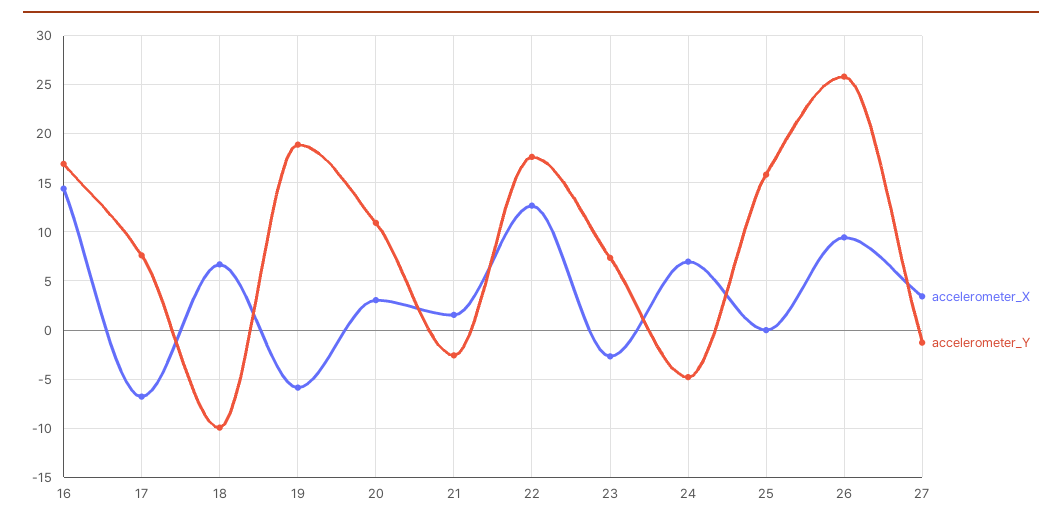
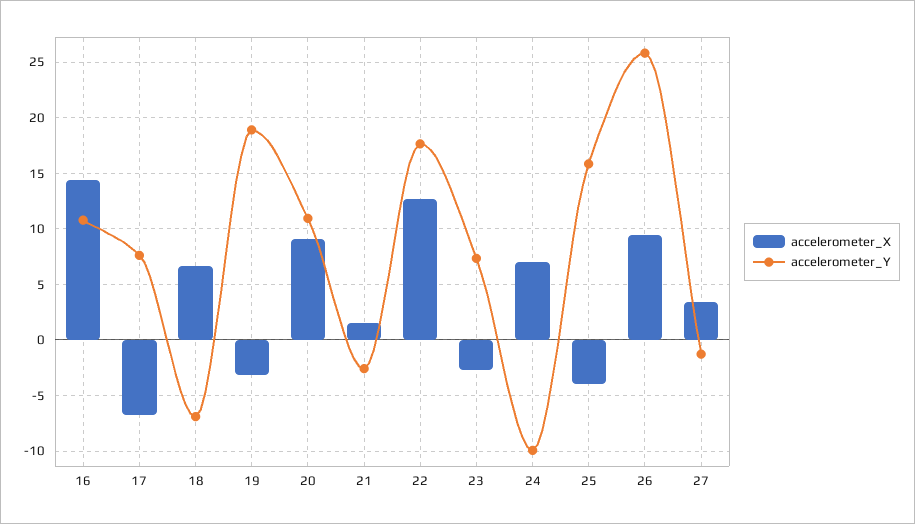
accelerometer_Y, 16: 17 -> 11
accelerometer_Y, 18: -10 -> -7
accelerometer_X, 19: -6 -> -3
accelerometer_X, 20: 3 -> 9
accelerometer_Y, 24: -5 -> -10
accelerometer_X, 25: 0 -> -4

